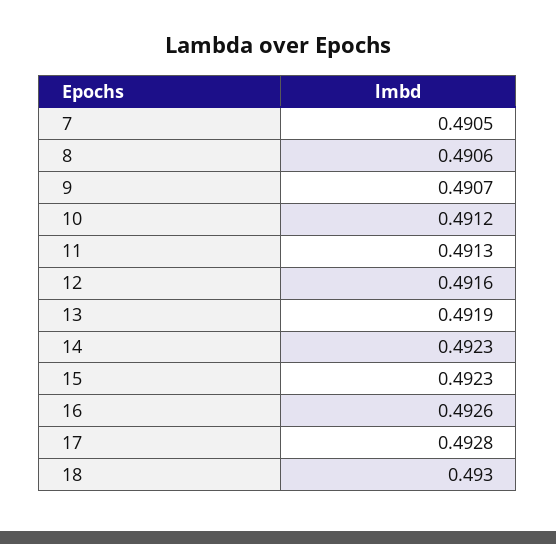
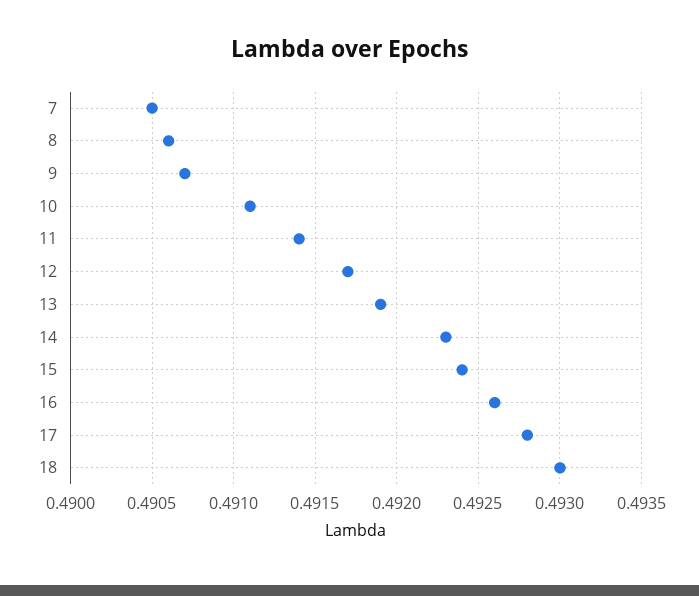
10: 0.4912 -> 0.4911
11: 0.4913 -> 0.4914
12: 0.4916 -> 0.4917
15: 0.4923 -> 0.4924

